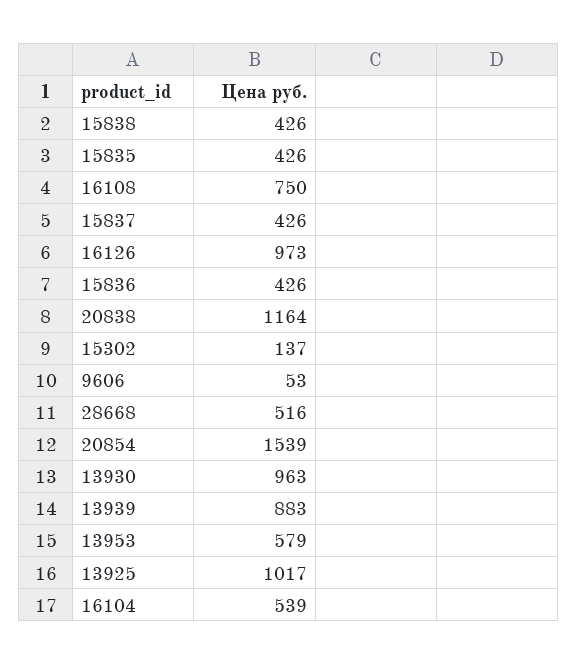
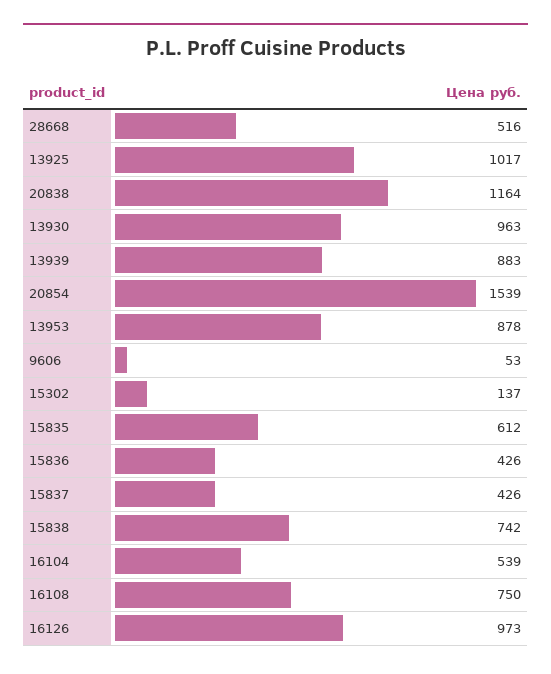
15838: 426 -> 742
15835: 426 -> 612
13953: 579 -> 878

